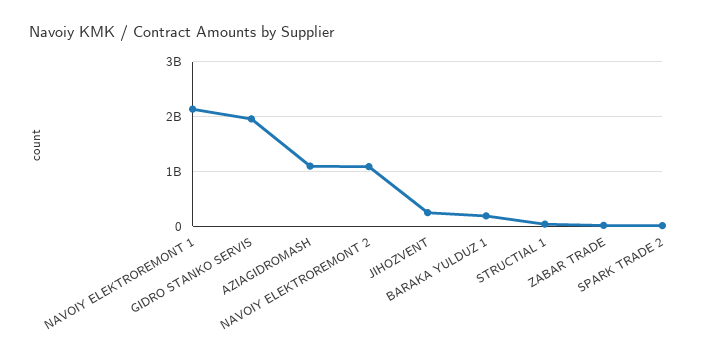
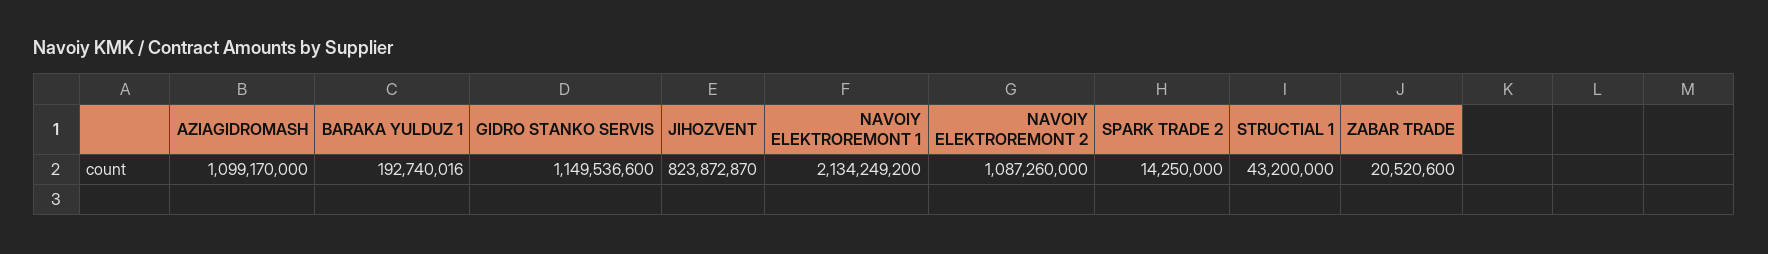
GIDRO STANKO SERVIS: 2000000000 -> 1149536600
JIHOZVENT: 200000000 -> 823872870

